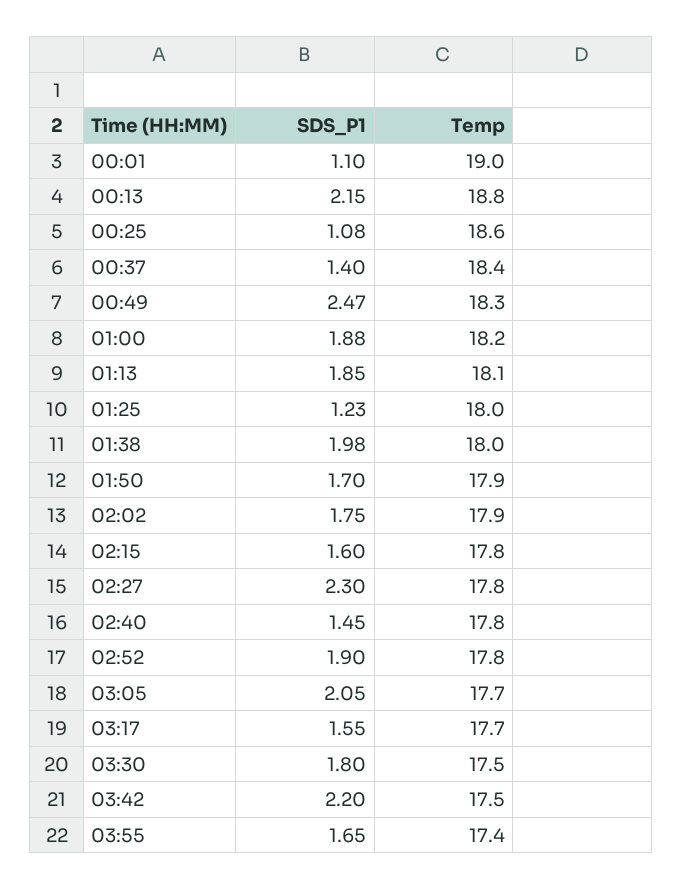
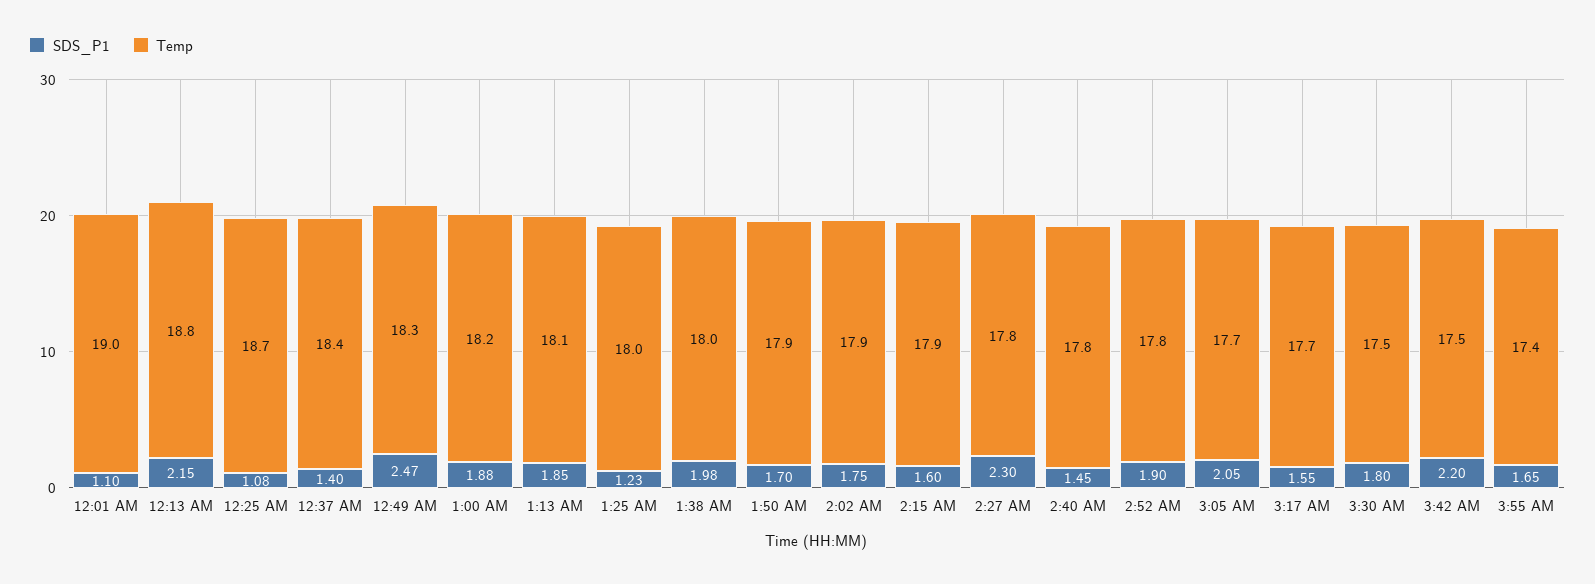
Temp, 00:25: 18.6 -> 18.7
Temp, 02:15: 17.8 -> 17.9

